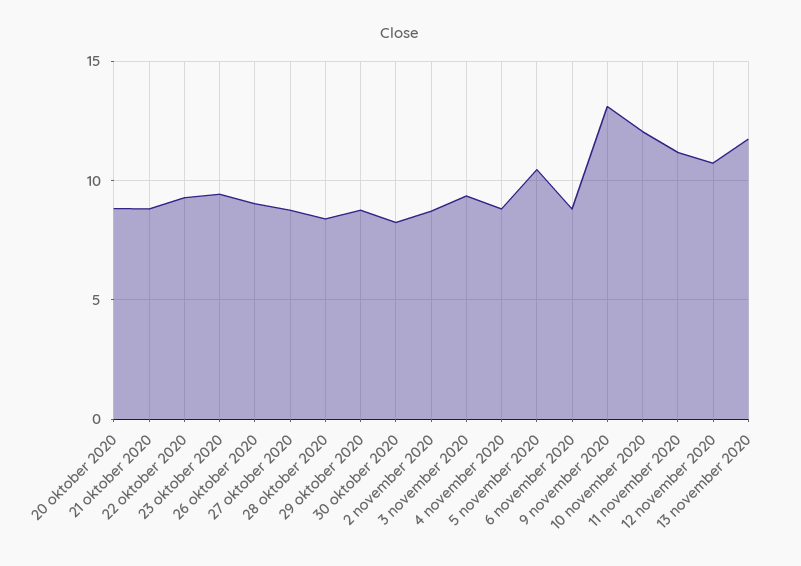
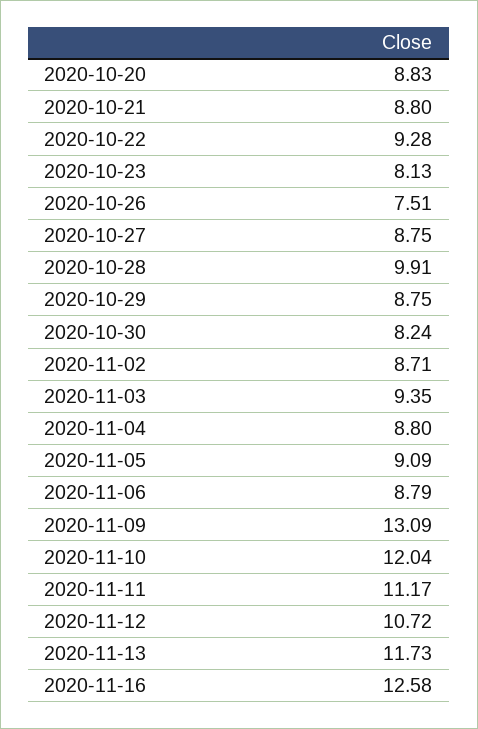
23 oktober 2020: 9.5 -> 8.13
26 oktober 2020: 9 -> 7.51
28 oktober 2020: 8.5 -> 9.91
5 november 2020: 10.5 -> 9.09
2020-11-16: none -> 12.58

